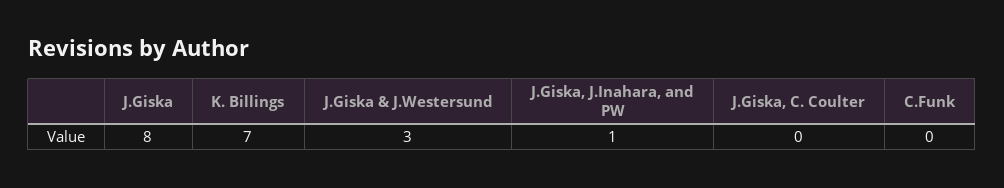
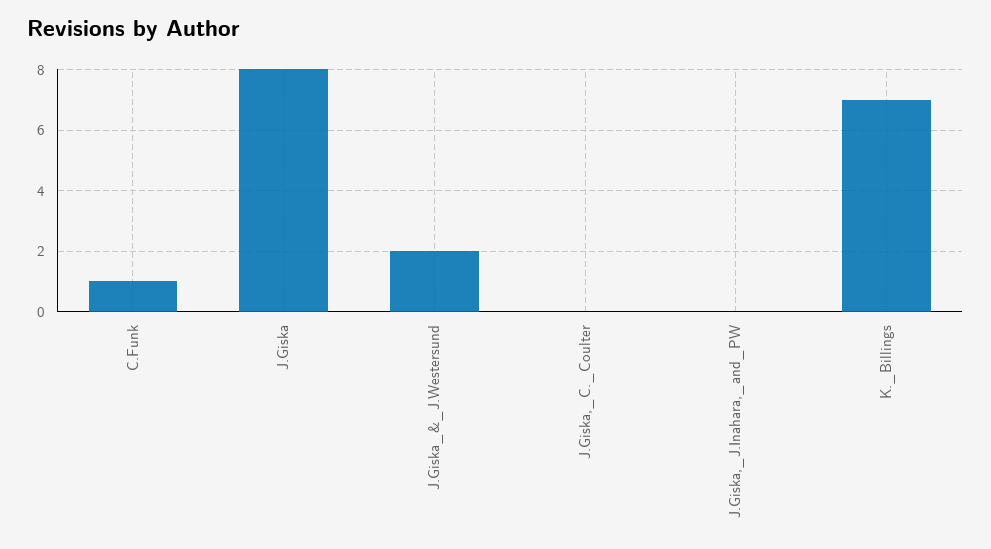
J.Giska & J.Westersund: 3 -> 2
J.Giska, J.Inahara, and PW: 1 -> 0
C.Funk: 0 -> 1

